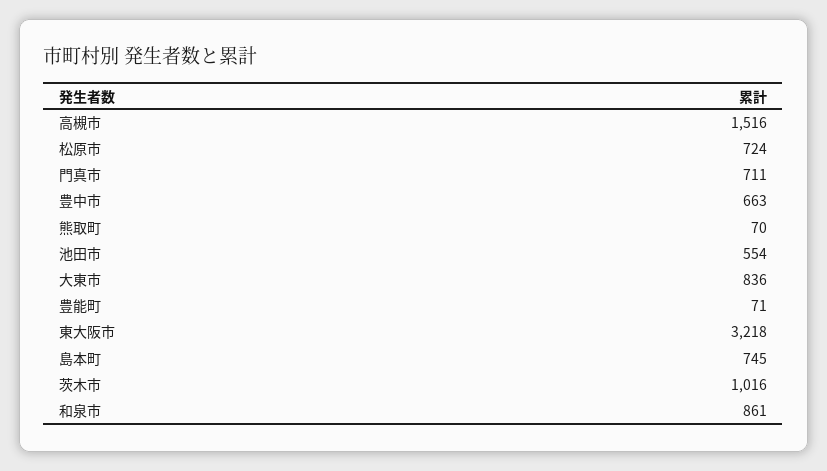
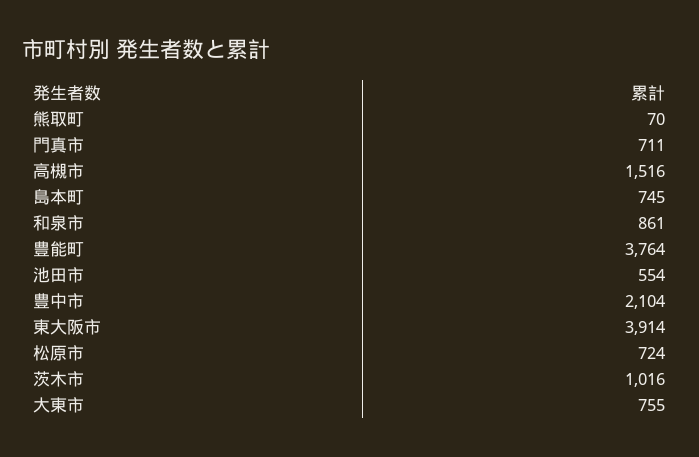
豊中市: 663 -> 2104
大東市: 836 -> 755
豊能町: 71 -> 3764
東大阪市: 3218 -> 3914

